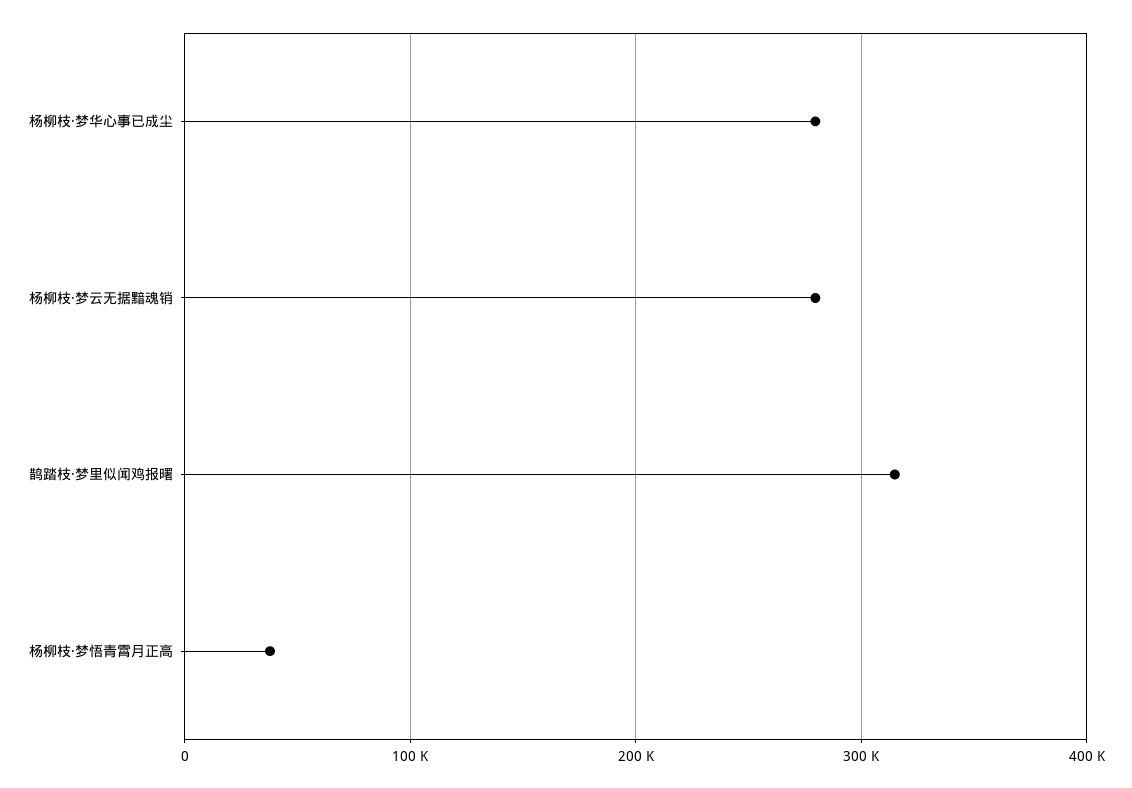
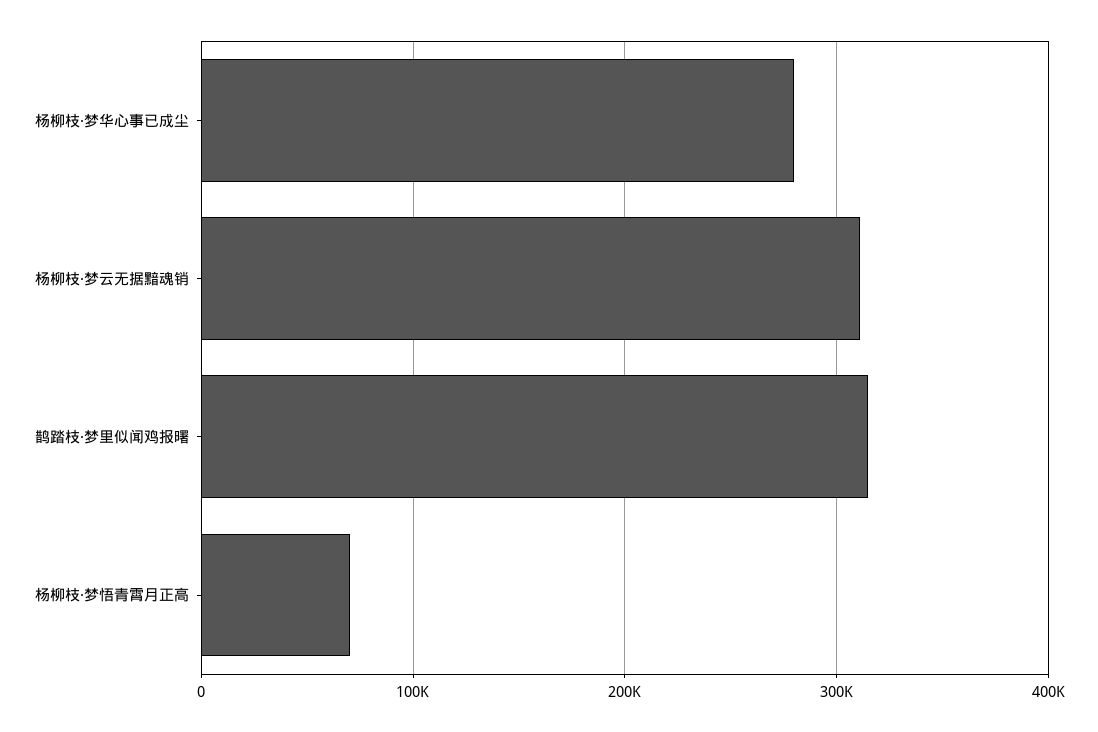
杨柳枝·梦云无据黯魂销: 280000 -> 310000
杨柳枝·梦悟青霄月正高: 40000 -> 70000

